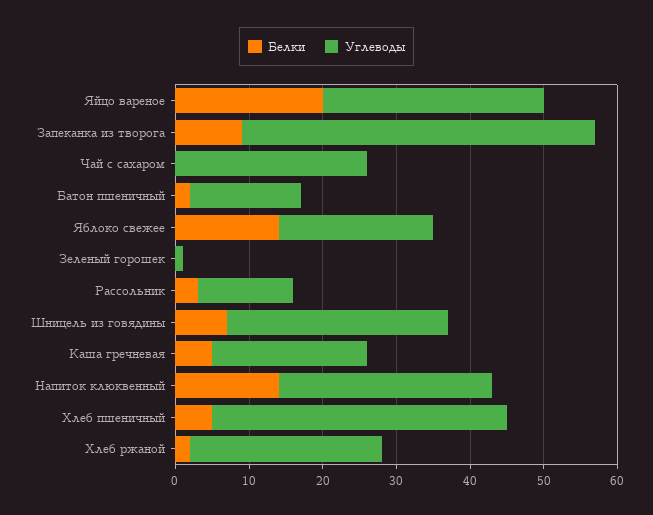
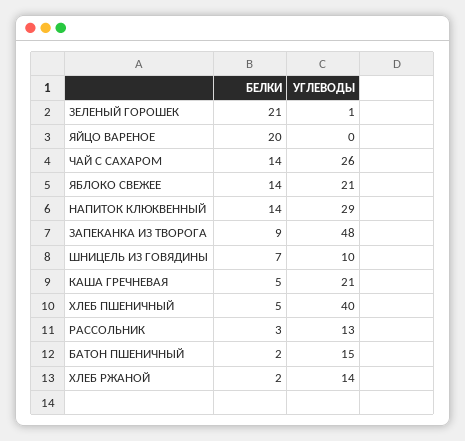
Углеводы, Яйцо вареное: 30 -> 0
Белки, Чай с сахаром: 0 -> 14
Белки, Зеленый горошек: 0 -> 21
Углеводы, Шницель из говядины: 30 -> 10
Углеводы, Хлеб ржаной: 25 -> 14

